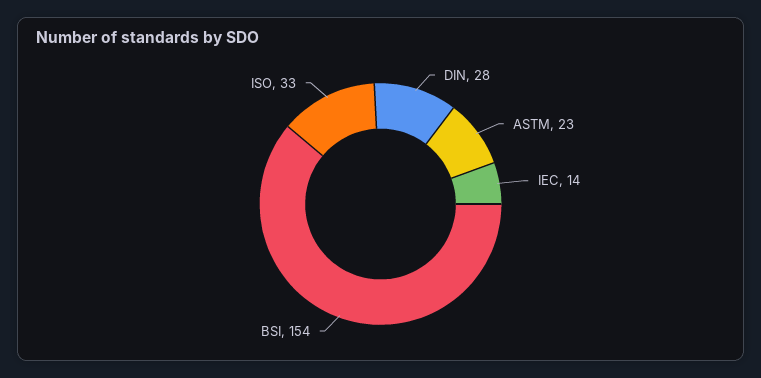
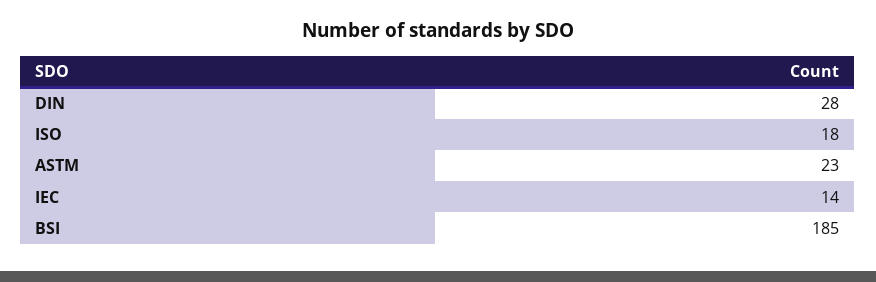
BSI: 154 -> 185
ISO: 33 -> 18

